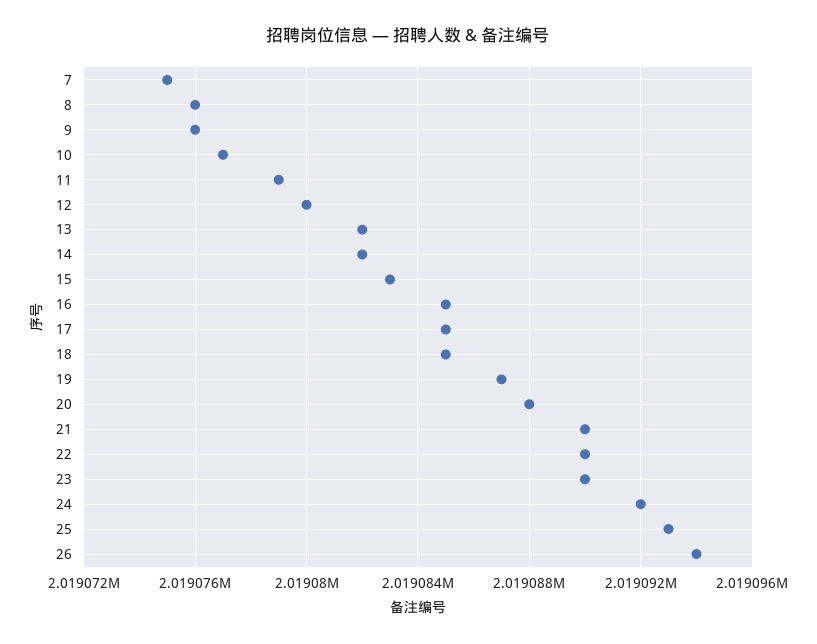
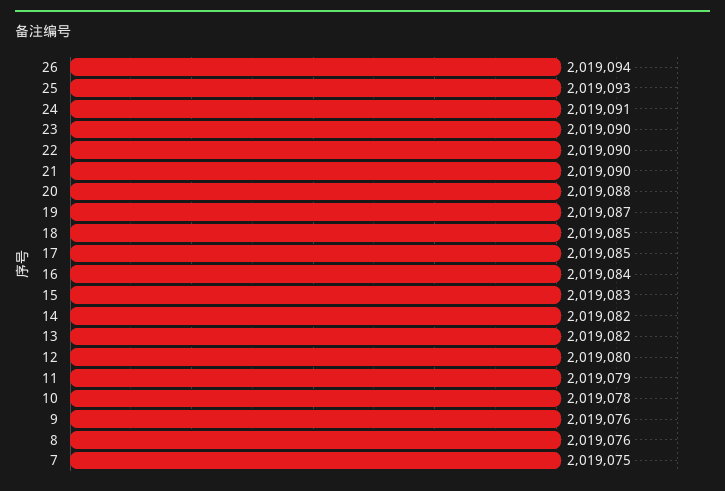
10: 2019077 -> 2019078
16: 2019085 -> 2019084
24: 2019092 -> 2019091

